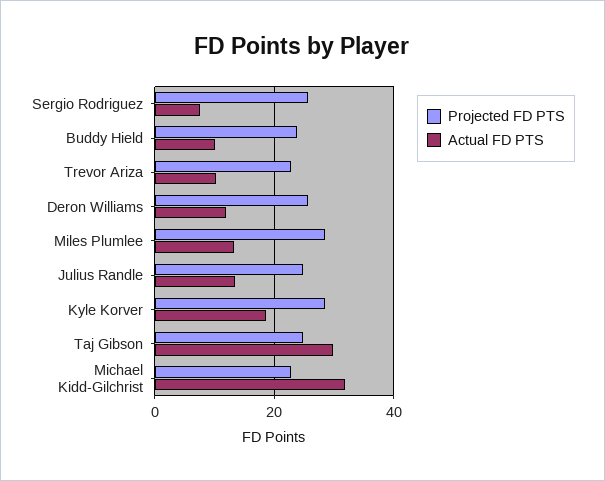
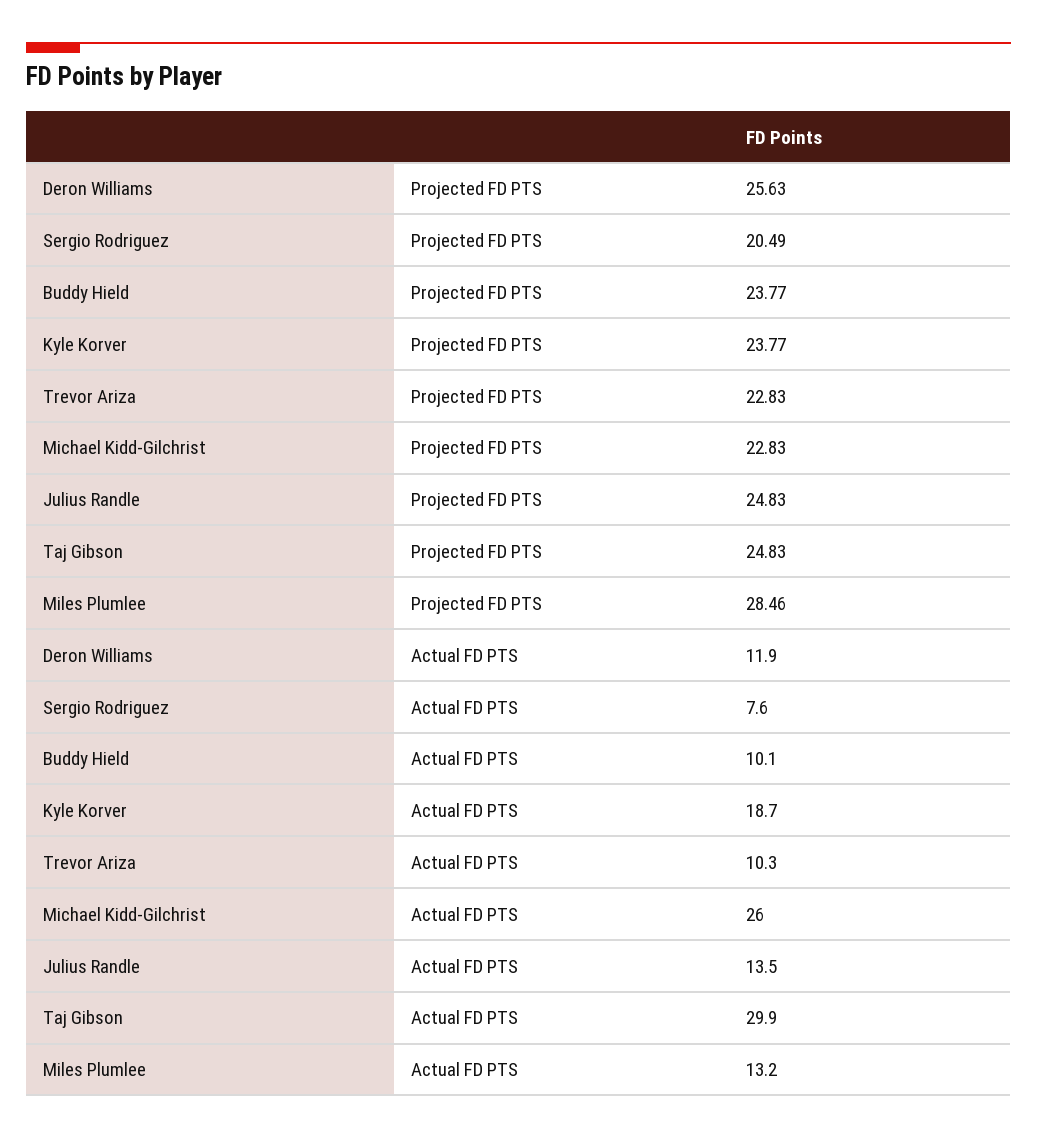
Projected FD PTS, Sergio Rodriguez: 26 -> 20.49
Projected FD PTS, Kyle Korver: 28 -> 23.77
Actual FD PTS, Michael Kidd-Gilchrist: 32 -> 26

